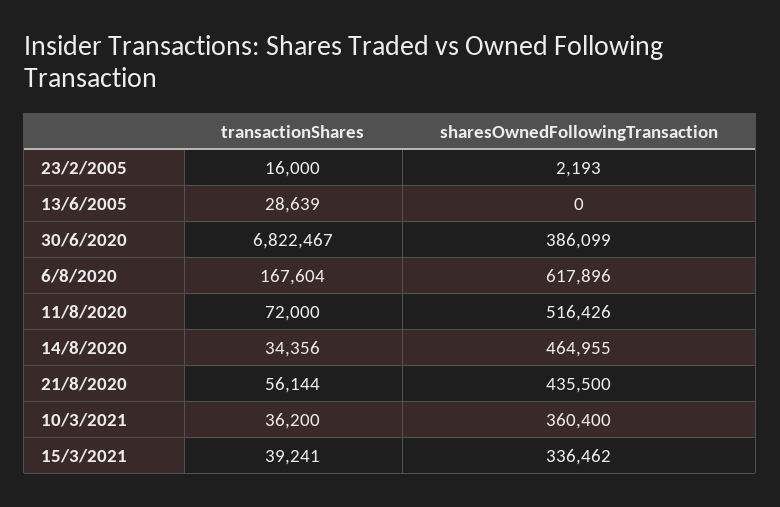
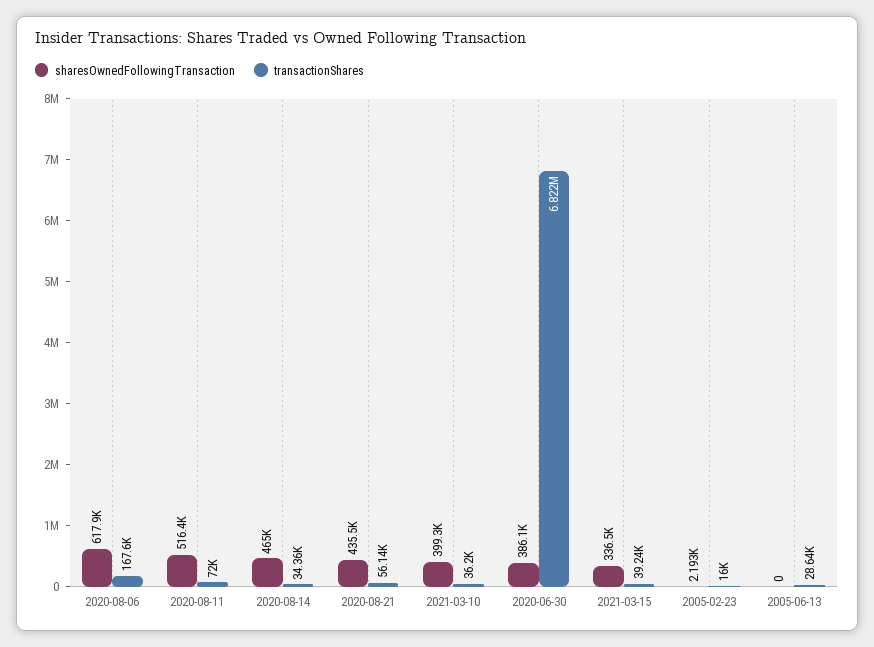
sharesOwnedFollowingTransaction, 10/3/2021: 360400 -> 399300

